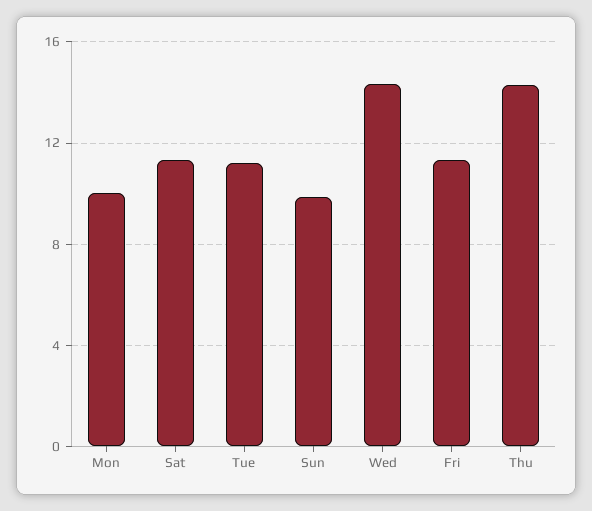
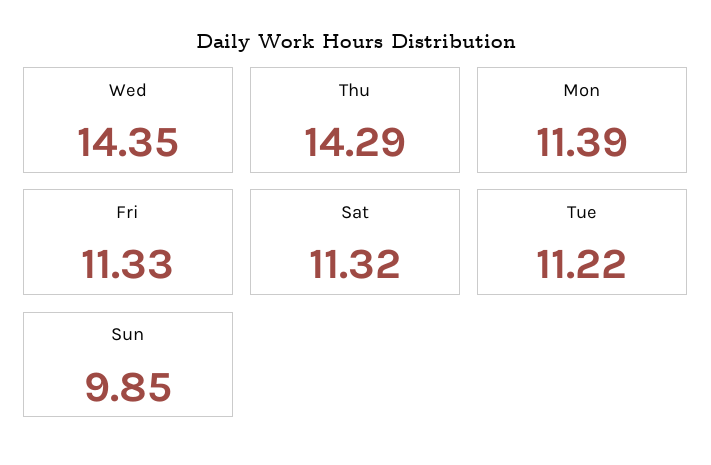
Mon: 10 -> 11.39

